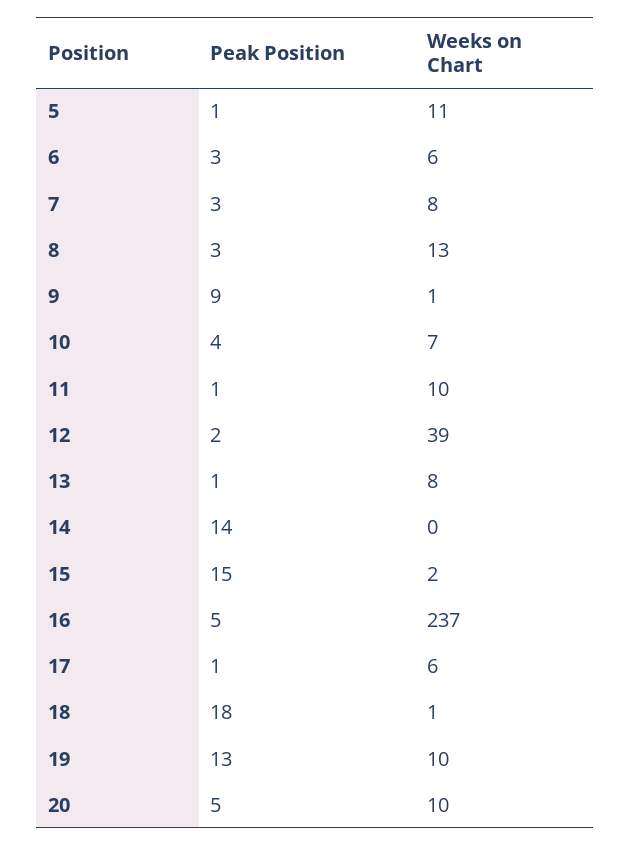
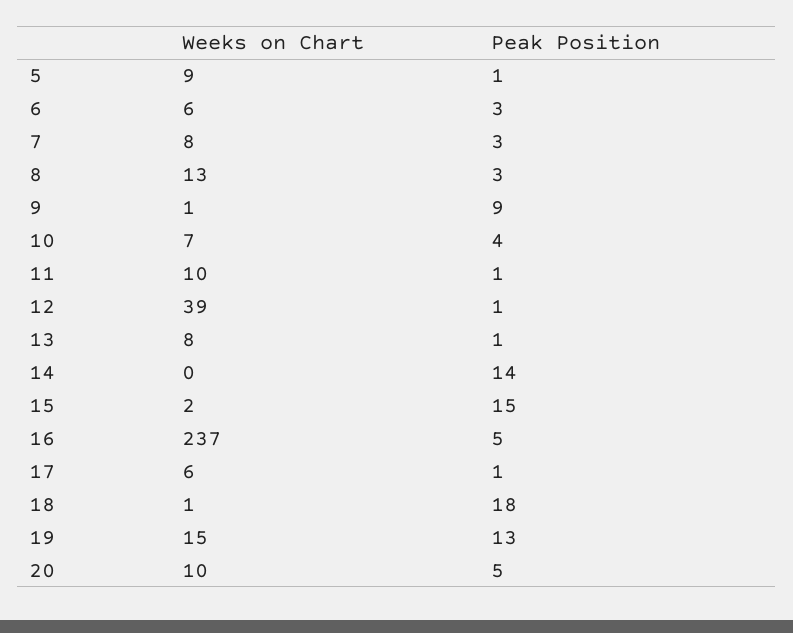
Weeks on Chart, 5: 11 -> 9
Peak Position, 12: 2 -> 1
Weeks on Chart, 19: 10 -> 15

